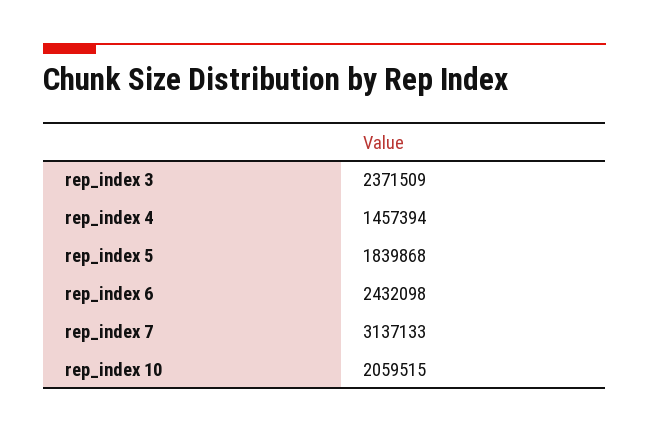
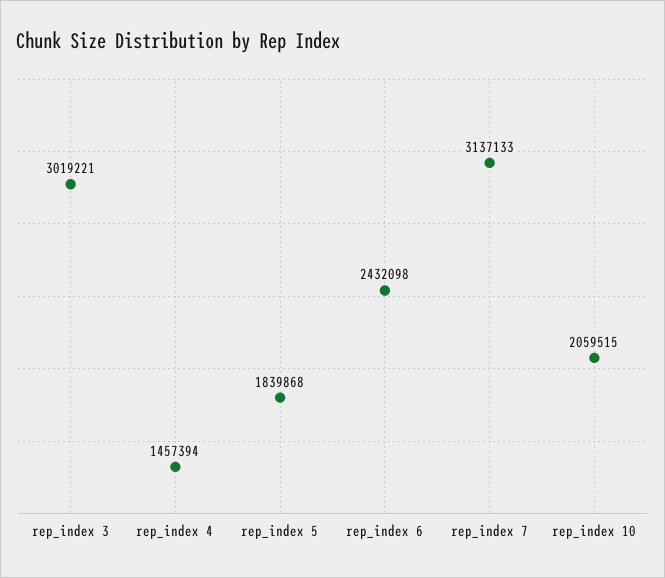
rep_index 3: 2371509 -> 3019221

